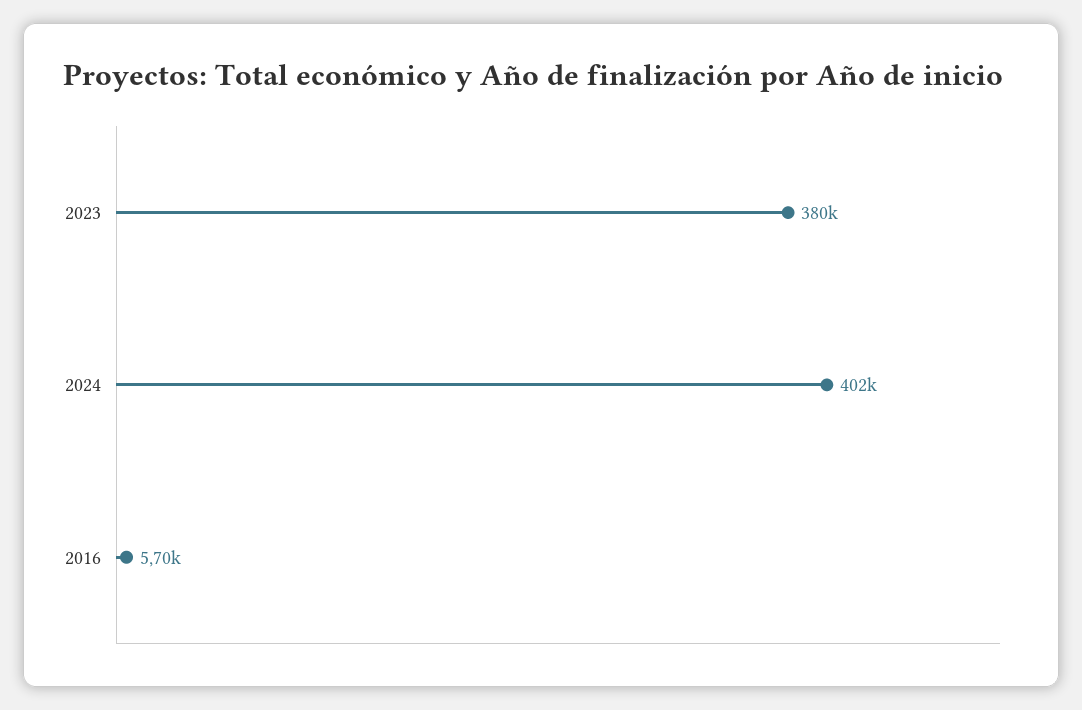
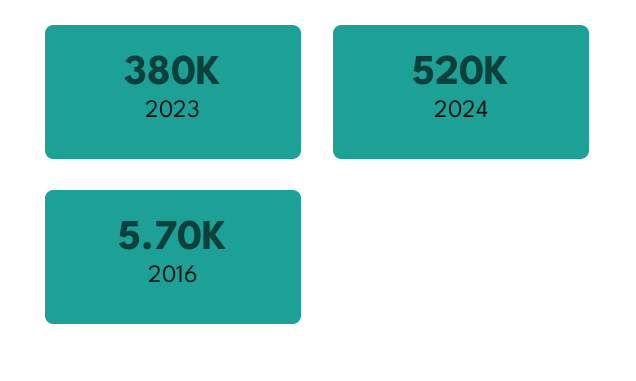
2024: 402000 -> 520000

